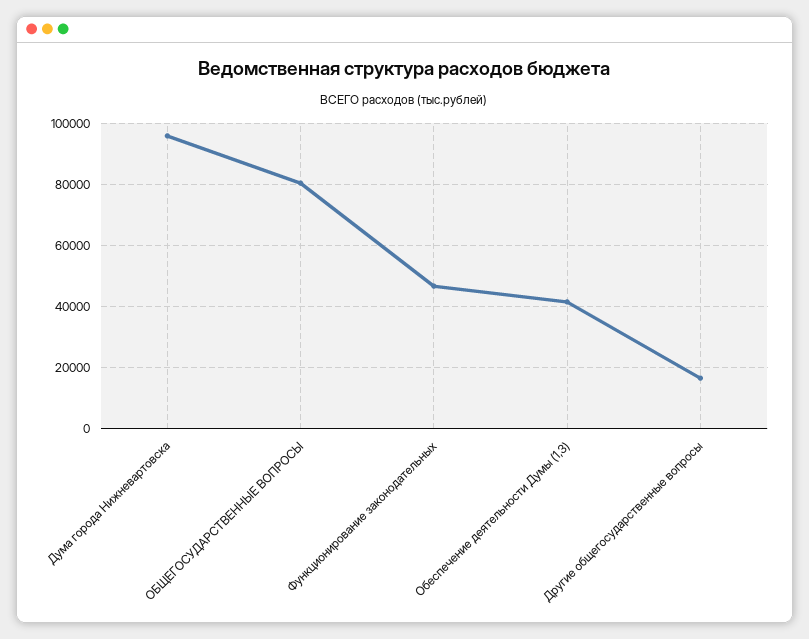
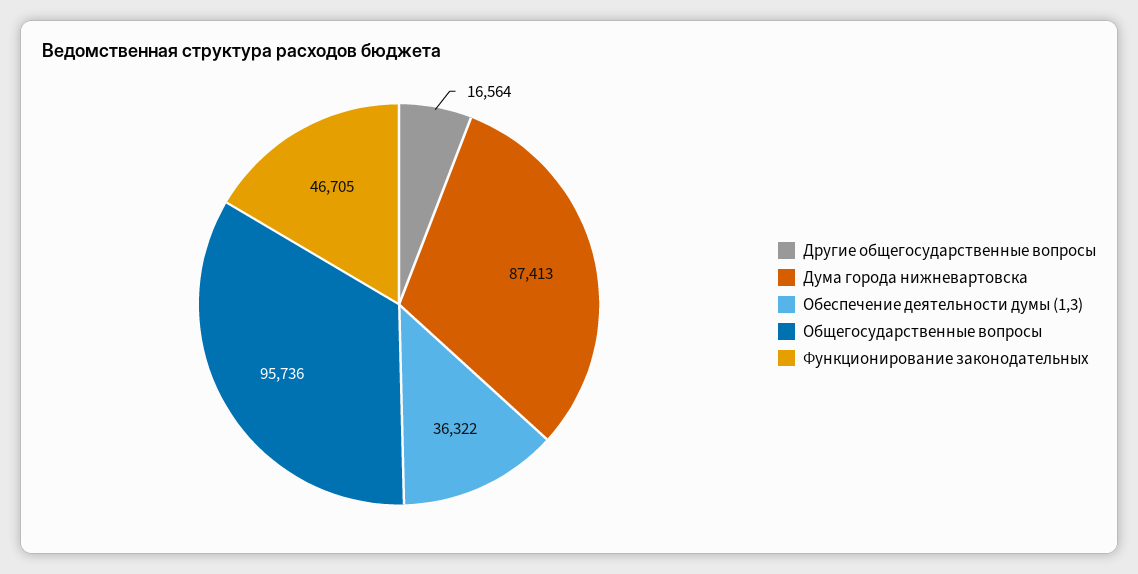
Дума города Нижневартовска: 96000 -> 87413
ОБЩЕГОСУДАРСТВЕННЫЕ ВОПРОСЫ: 80000 -> 95736
Обеспечение деятельности Думы (1,3): 42000 -> 36322

